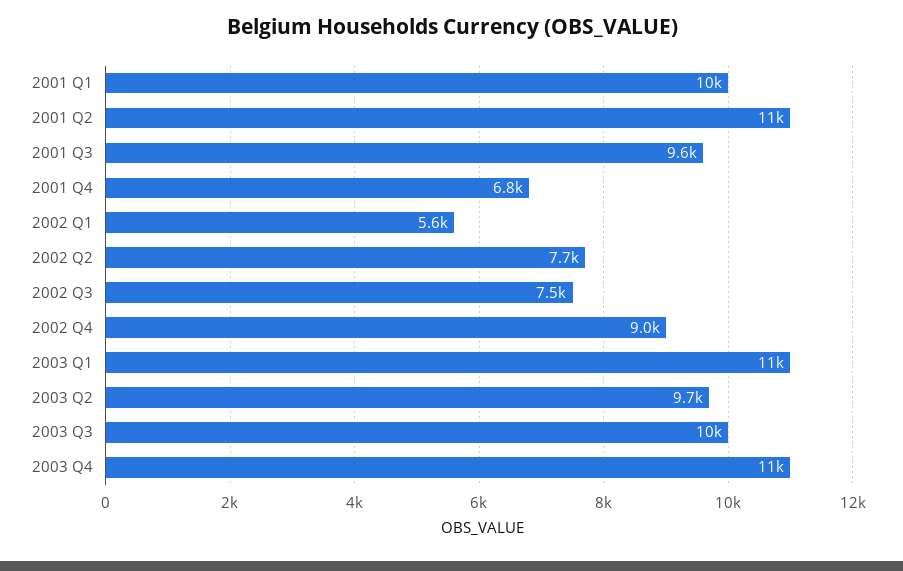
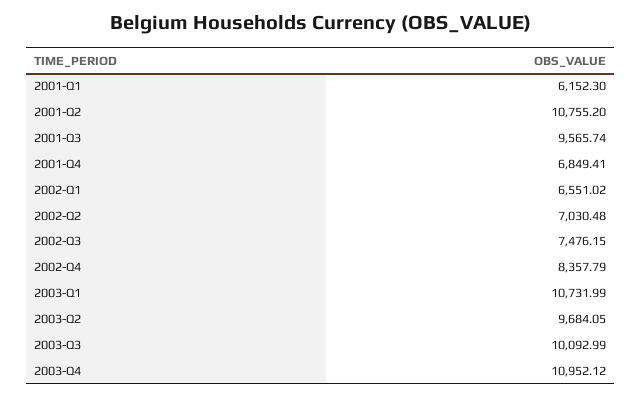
2001 Q1: 10000 -> 6152.3
2002 Q1: 5600 -> 6551.02
2002 Q2: 7700 -> 7030.48
2002 Q4: 9000 -> 8357.79

